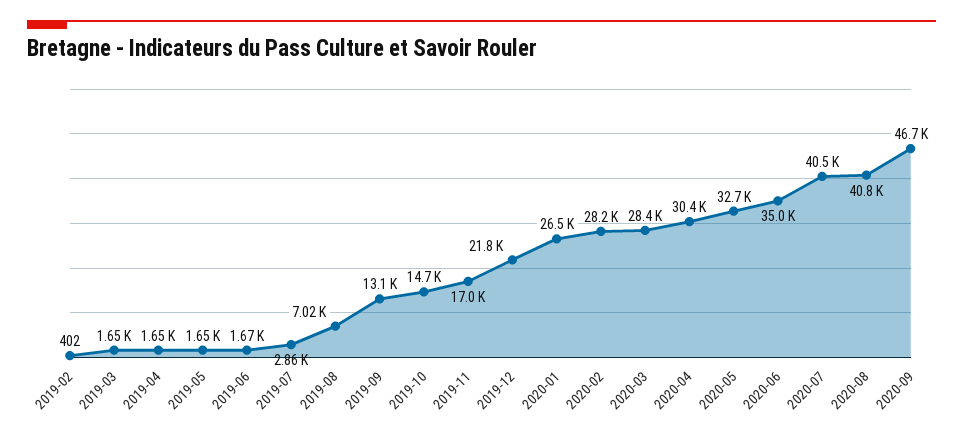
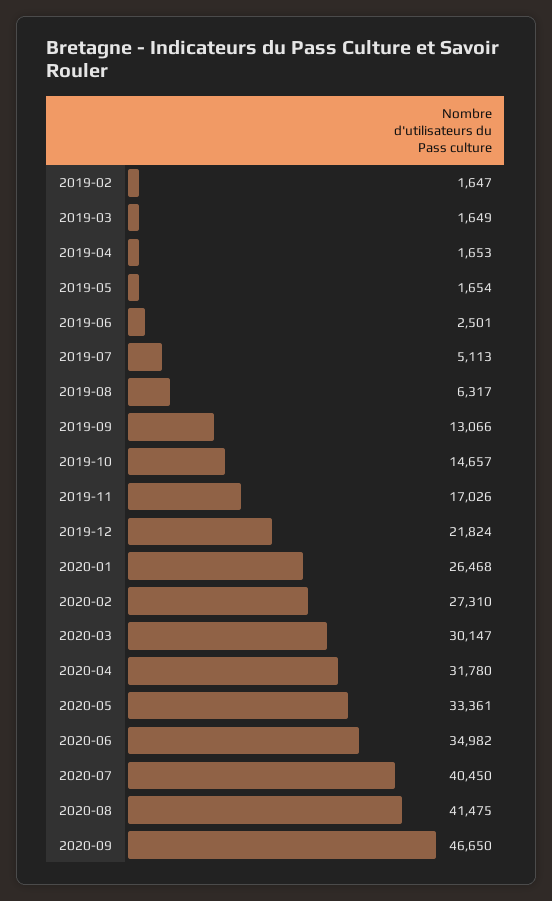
2019-02: 402 -> 1647
2019-06: 1670 -> 2501
2019-07: 2860 -> 5113
2019-08: 7020 -> 6317
2020-02: 28200 -> 27310
2020-03: 28400 -> 30147
2020-04: 30400 -> 31780
2020-05: 32700 -> 33361
2020-08: 40800 -> 41475

